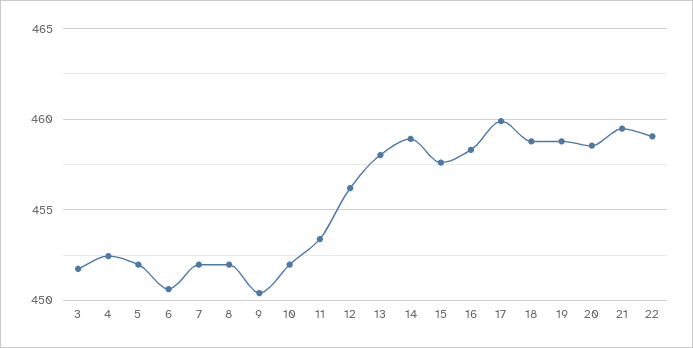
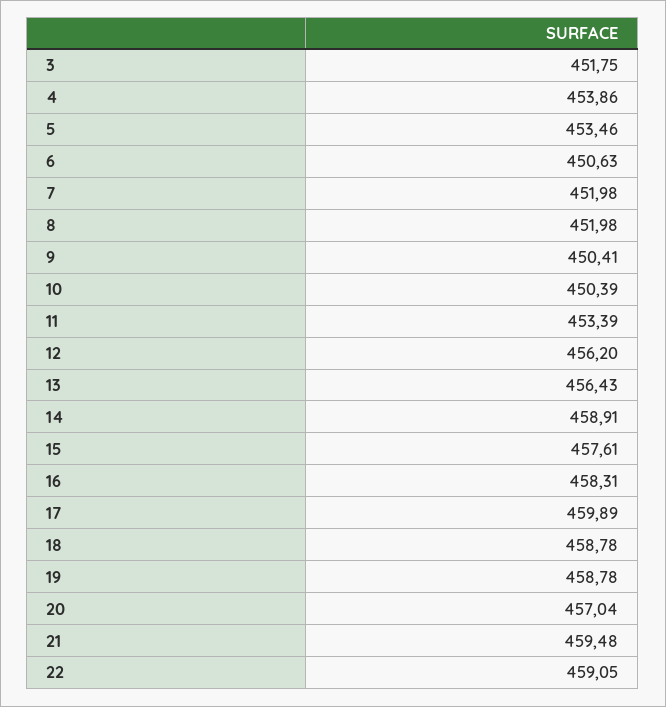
4: 452.5 -> 453.86
5: 452 -> 453.46
10: 452 -> 450.39
13: 458 -> 456.43
20: 458.5 -> 457.04

